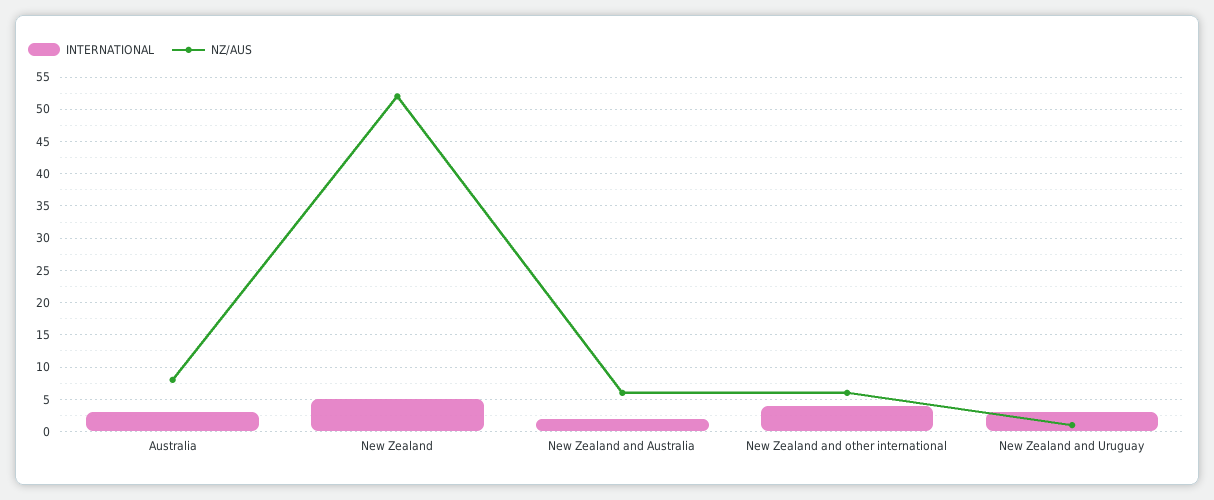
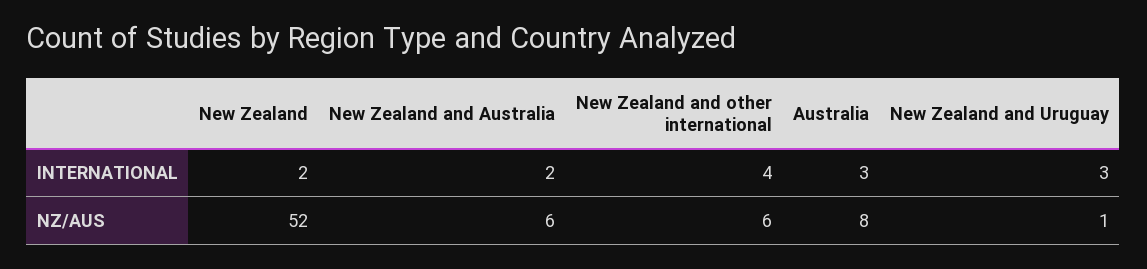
INTERNATIONAL, New Zealand: 5 -> 2

